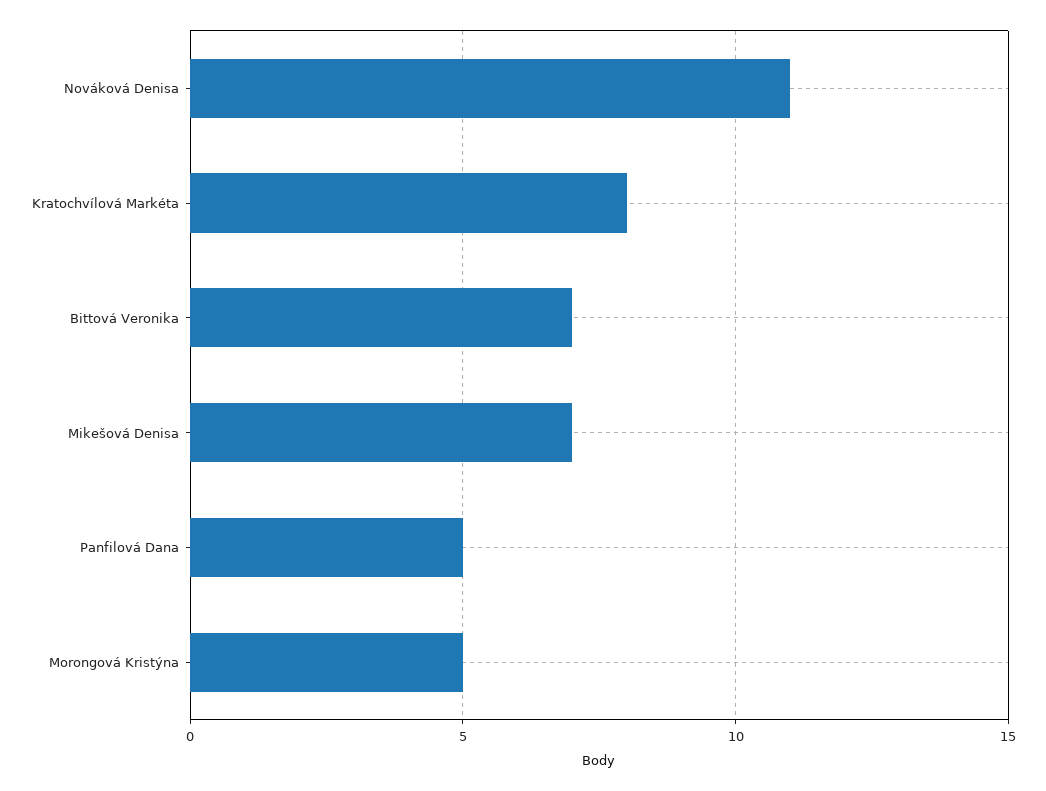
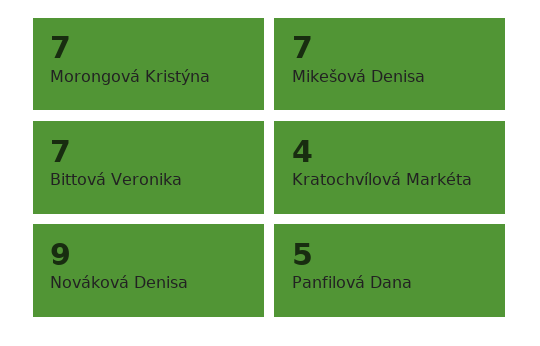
Nováková Denisa: 11 -> 9
Kratochvílová Markéta: 8 -> 4
Morongová Kristýna: 5 -> 7

